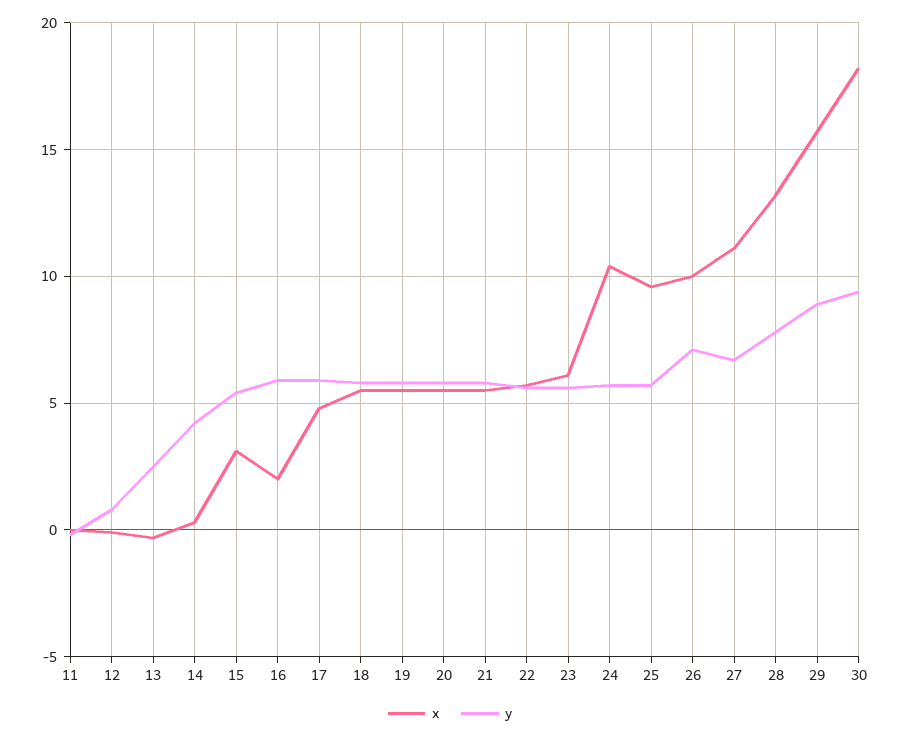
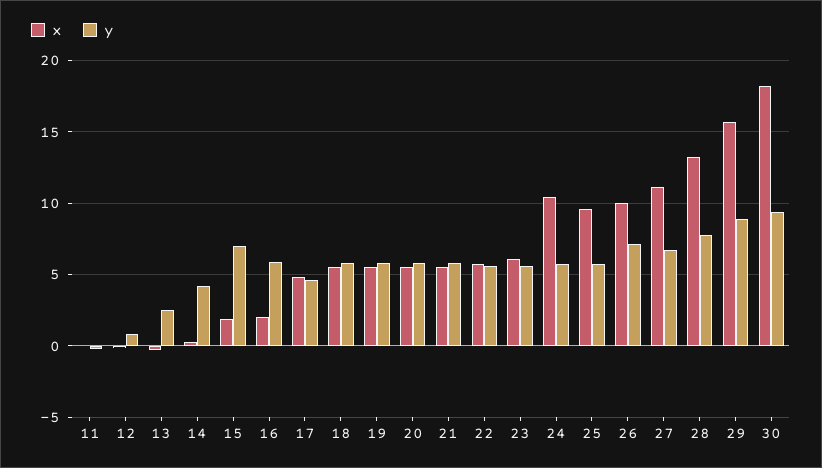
x, 15: 3 -> 2
y, 15: 5.5 -> 7
y, 17: 6 -> 4.5

